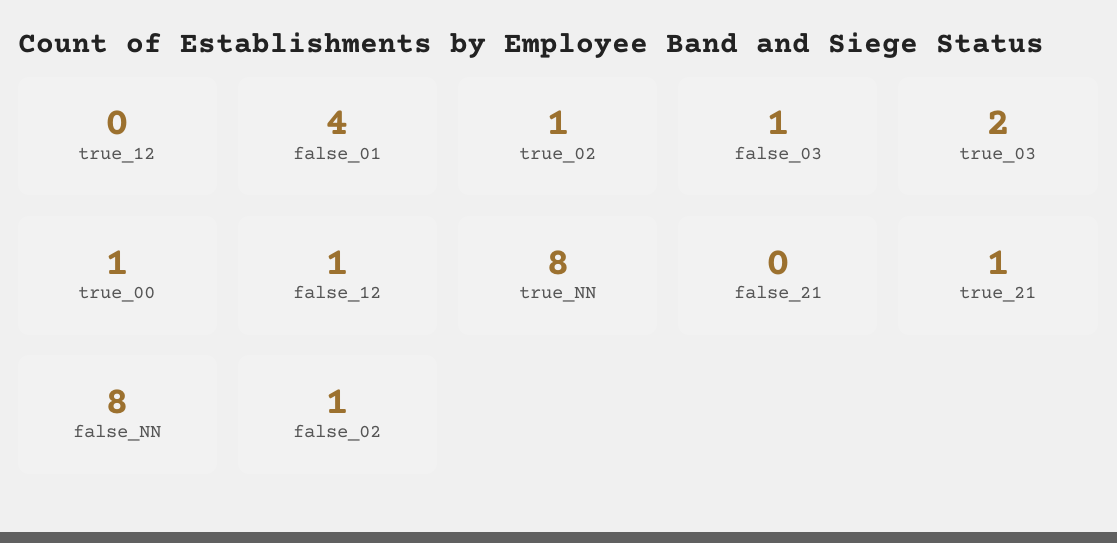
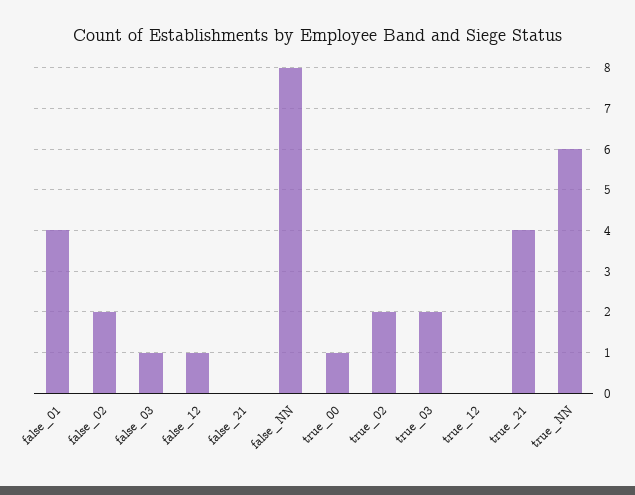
true_02: 1 -> 2
true_NN: 8 -> 6
true_21: 1 -> 4
false_02: 1 -> 2

